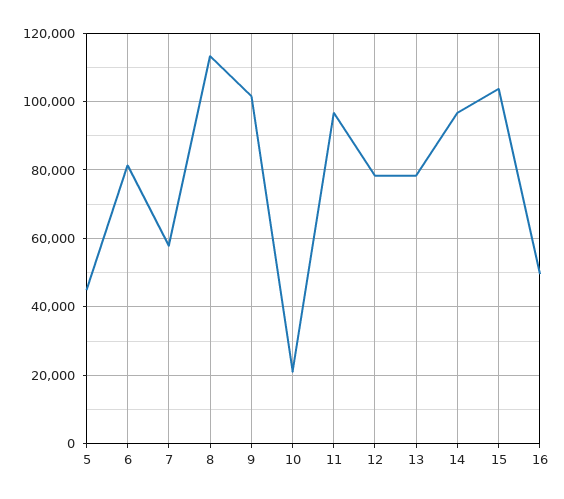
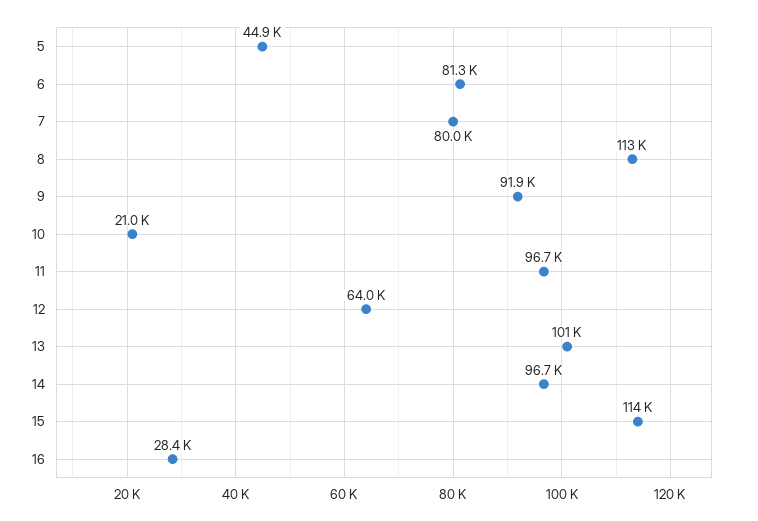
7: 58000 -> 80000
9: 102000 -> 91900
12: 78000 -> 64000
13: 78000 -> 101000
15: 104000 -> 114000
16: 50000 -> 28400

